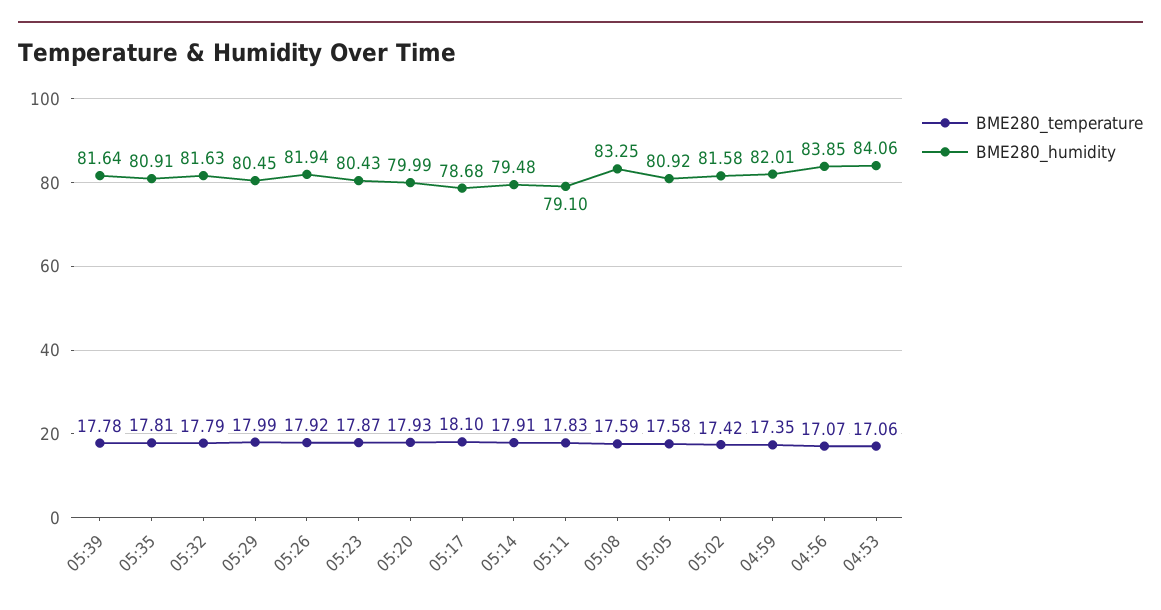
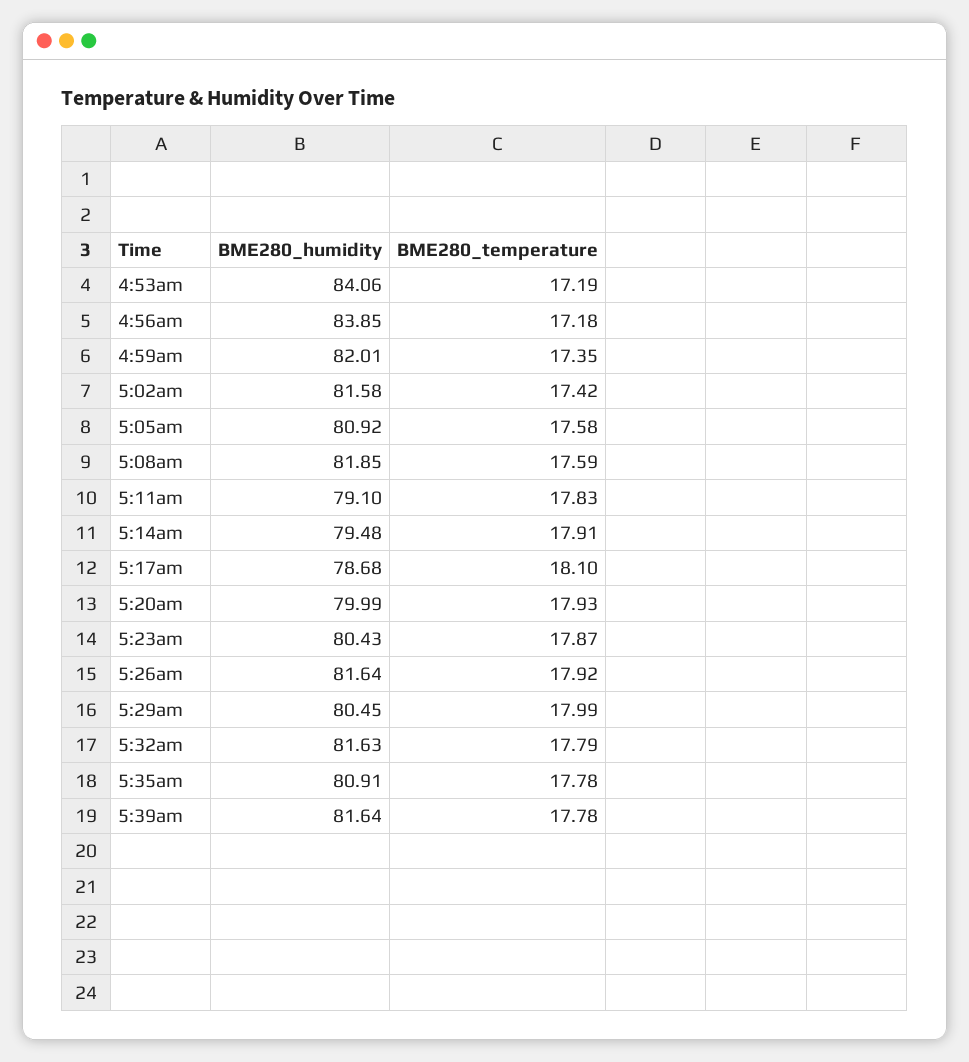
BME280_temperature, 05:35: 17.81 -> 17.78
BME280_humidity, 05:26: 81.94 -> 81.64
BME280_humidity, 05:08: 83.25 -> 81.85
BME280_temperature, 04:56: 17.07 -> 17.18
BME280_temperature, 04:53: 17.06 -> 17.19

